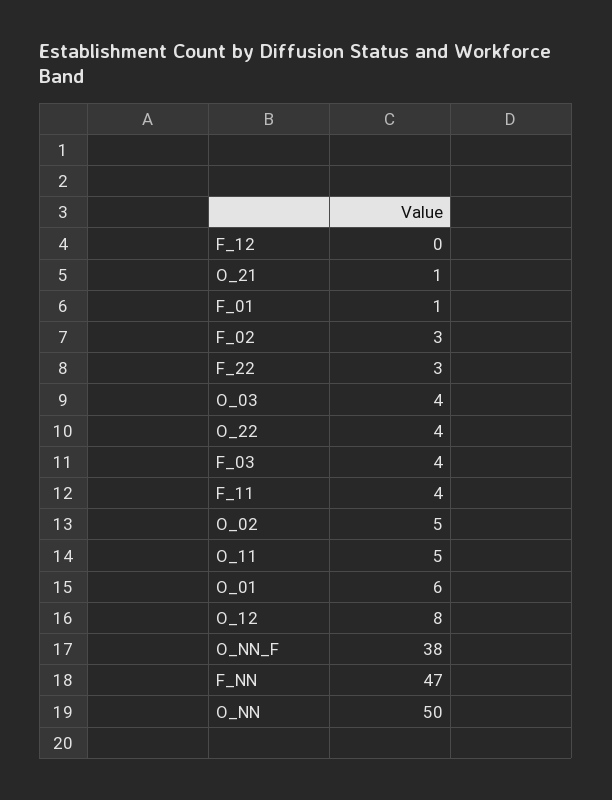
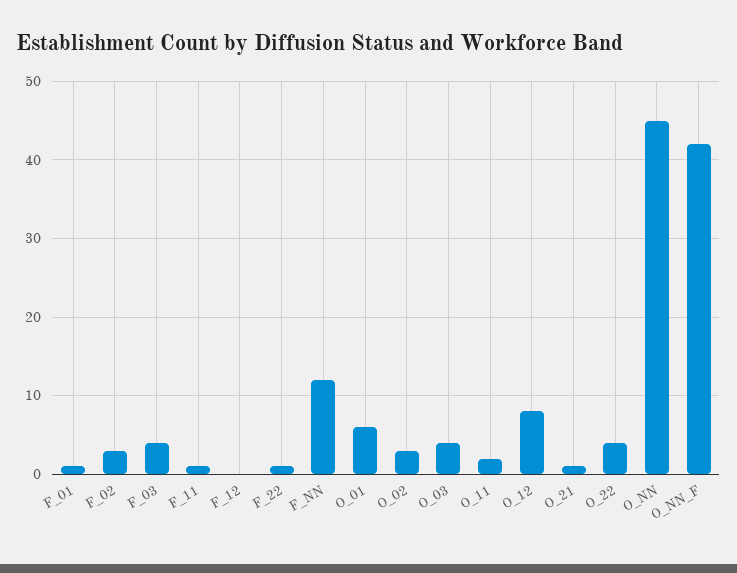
F_22: 3 -> 1
F_11: 4 -> 1
O_02: 5 -> 3
O_11: 5 -> 2
O_NN_F: 38 -> 42
F_NN: 47 -> 12
O_NN: 50 -> 45

